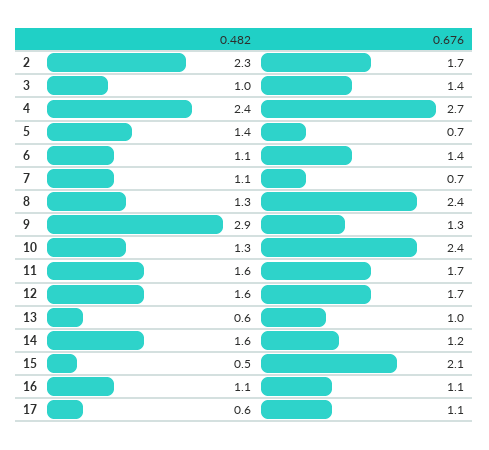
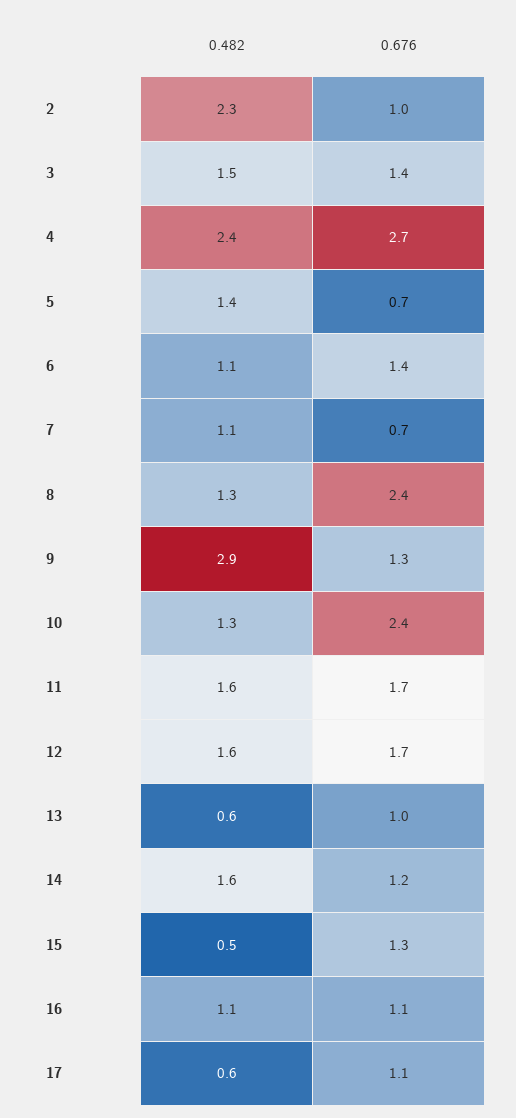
0.676, 2: 1.7 -> 1
0.482, 3: 1 -> 1.5
0.676, 15: 2.1 -> 1.3

